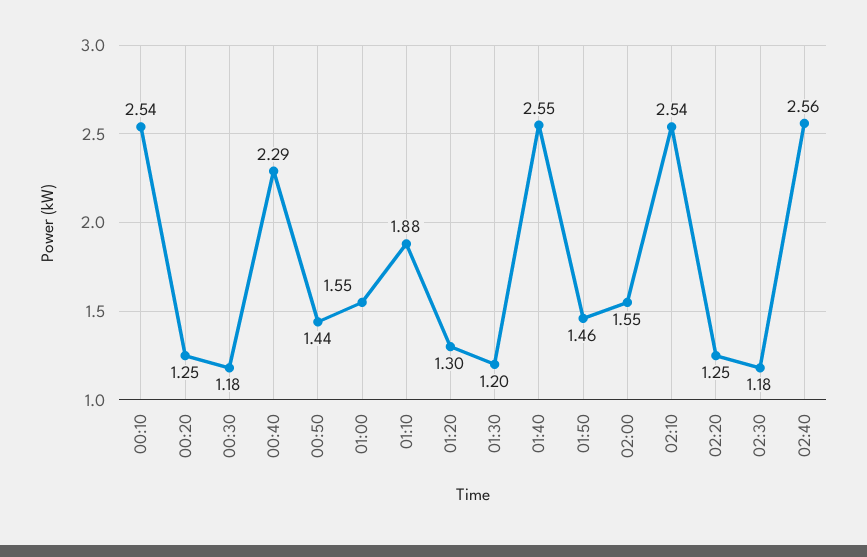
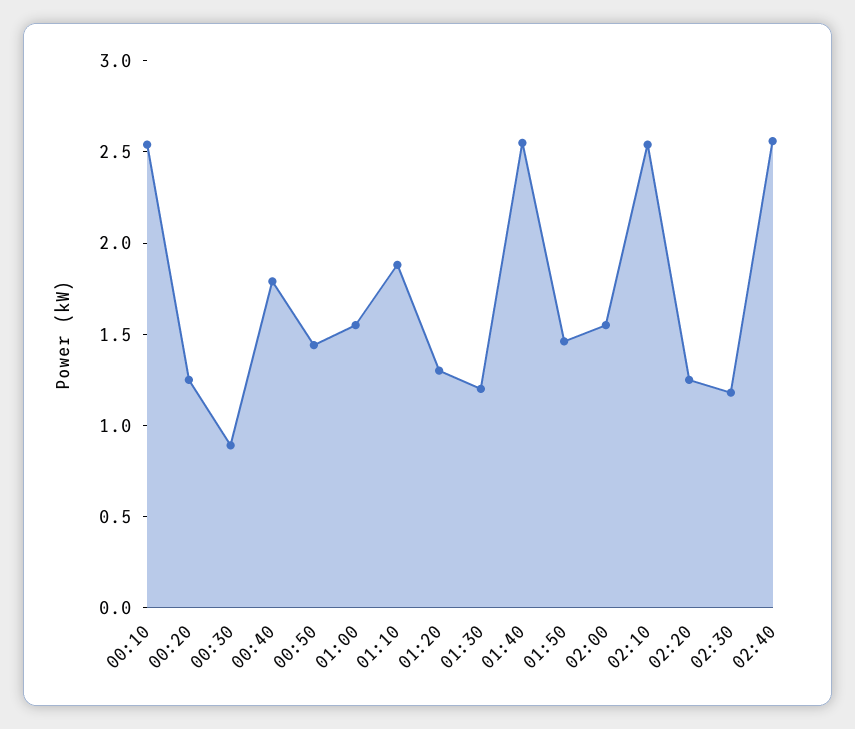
00:30: 1.18 -> 0.9
00:40: 2.29 -> 1.8

